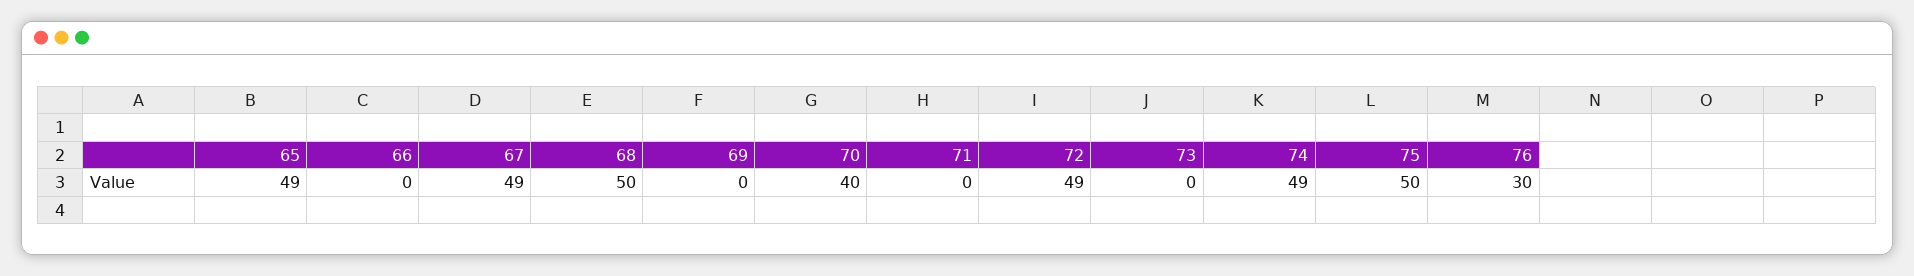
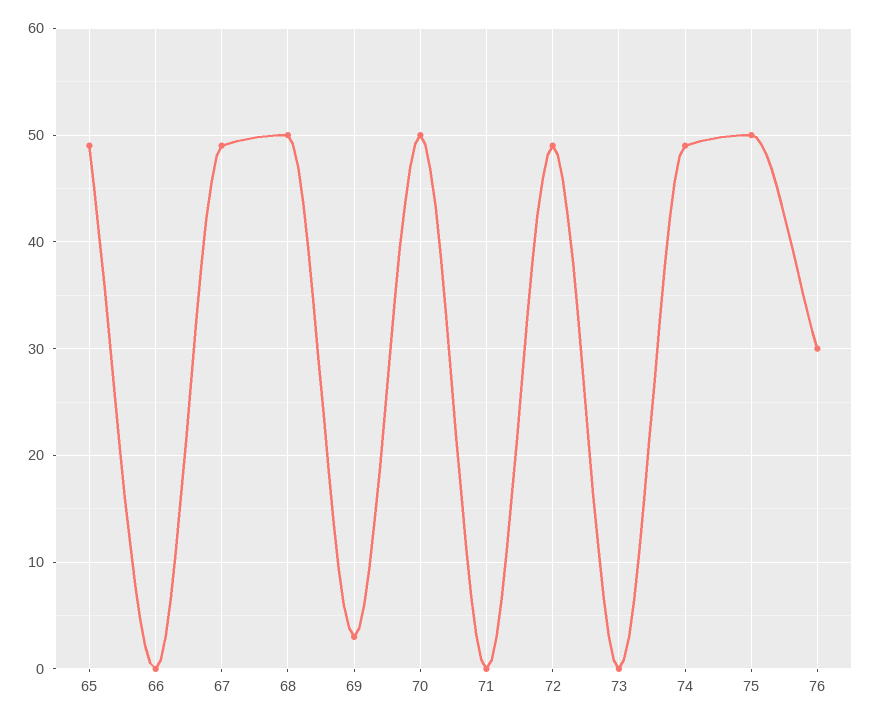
69: 0 -> 3
70: 40 -> 50

